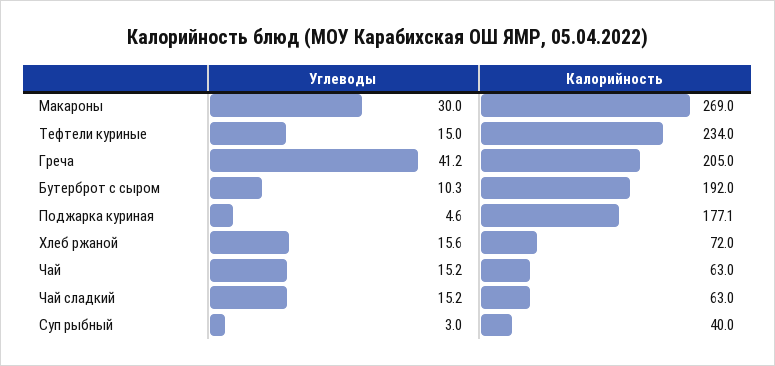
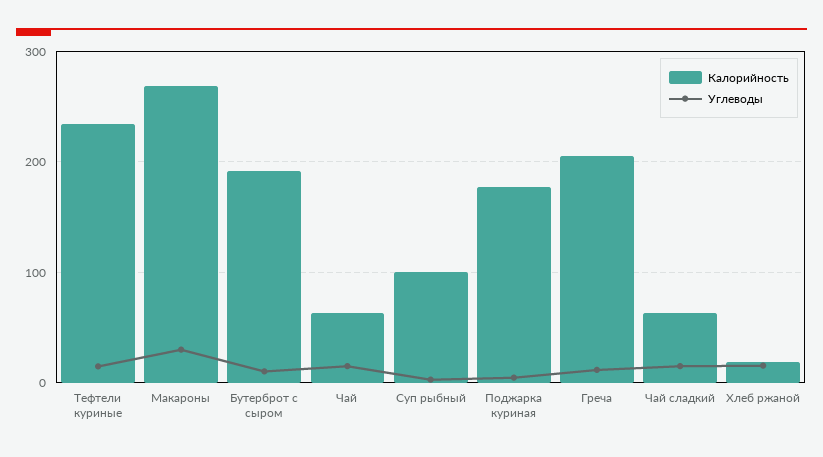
Углеводы, Греча: 41.2 -> 10
Калорийность, Хлеб ржаной: 72 -> 20
Калорийность, Суп рыбный: 40 -> 100

